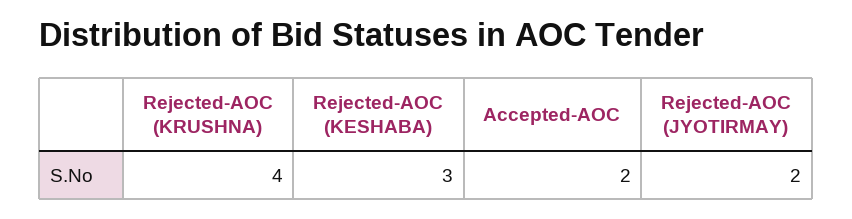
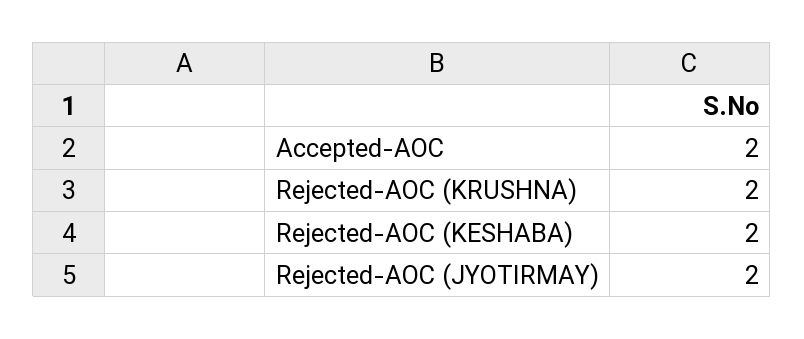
Rejected-AOC (KRUSHNA): 4 -> 2
Rejected-AOC (KESHABA): 3 -> 2

